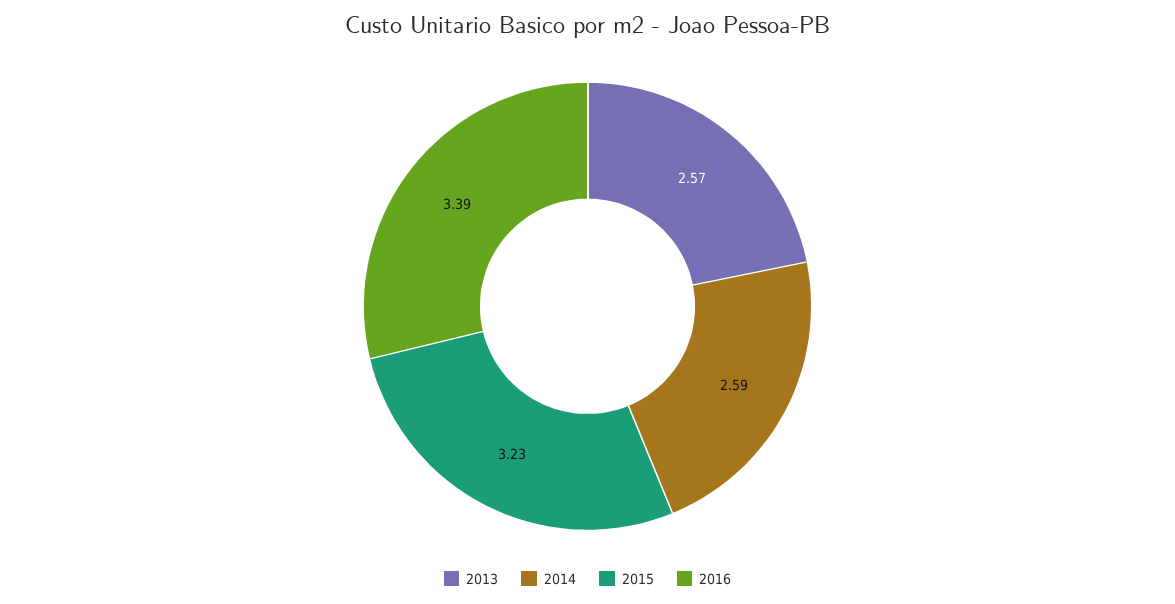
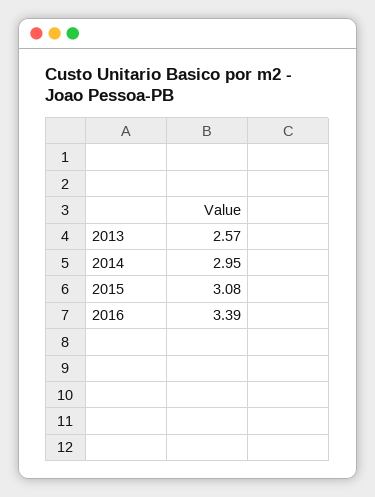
2014: 2.59 -> 2.95
2015: 3.23 -> 3.08

